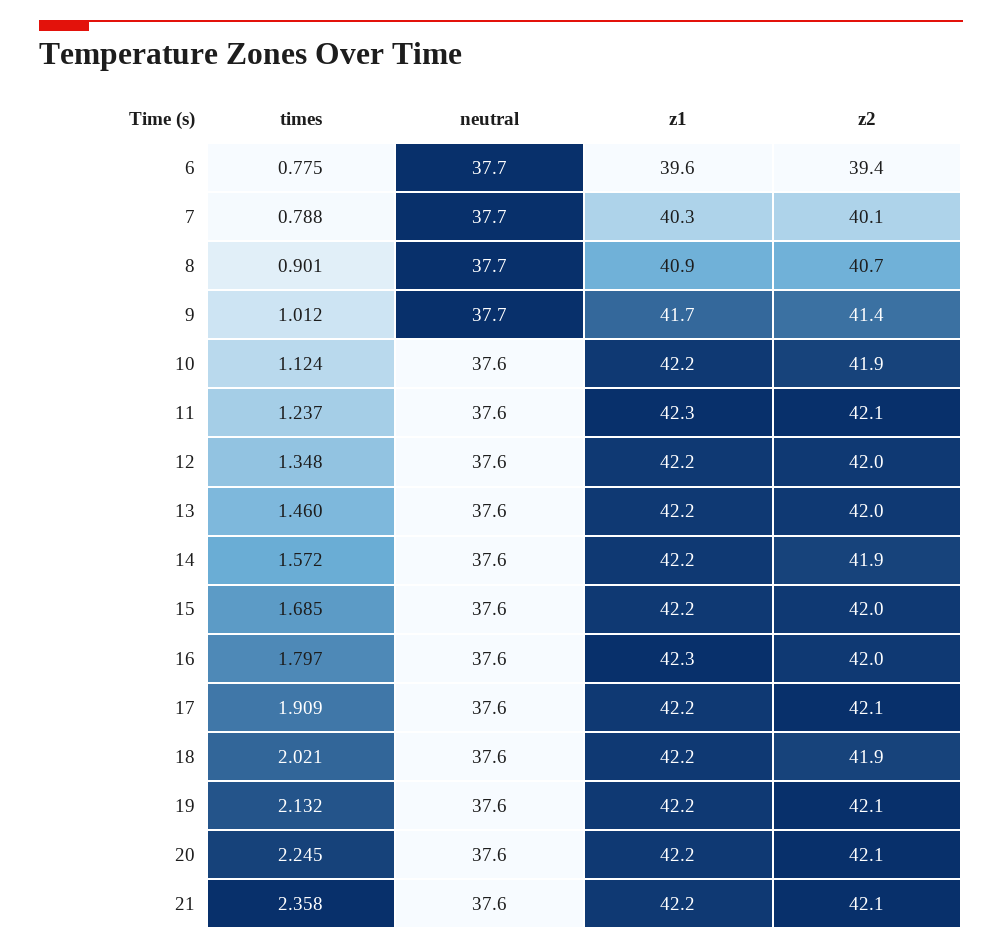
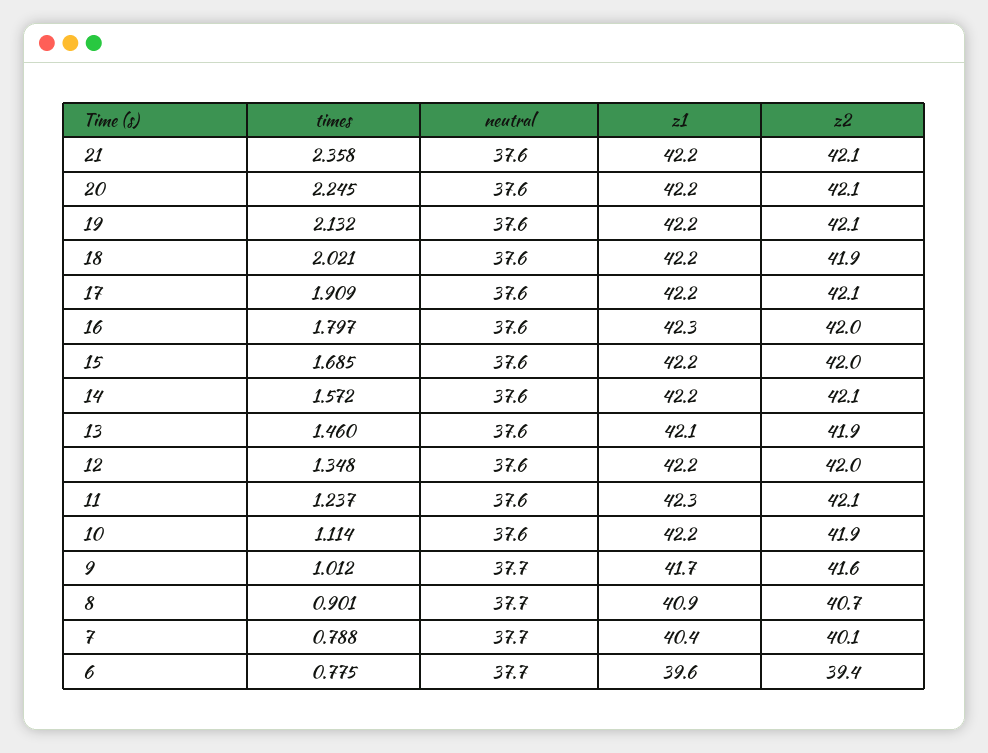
z1, 7: 40.3 -> 40.4
z2, 9: 41.4 -> 41.6
times, 10: 1.124 -> 1.114
z1, 13: 42.2 -> 42.1
z2, 13: 42 -> 41.9
z2, 14: 41.9 -> 42.1

